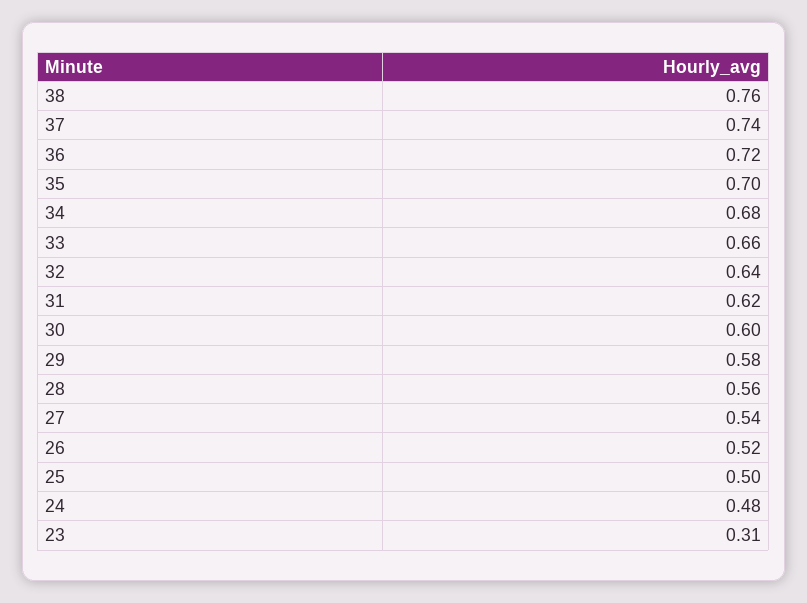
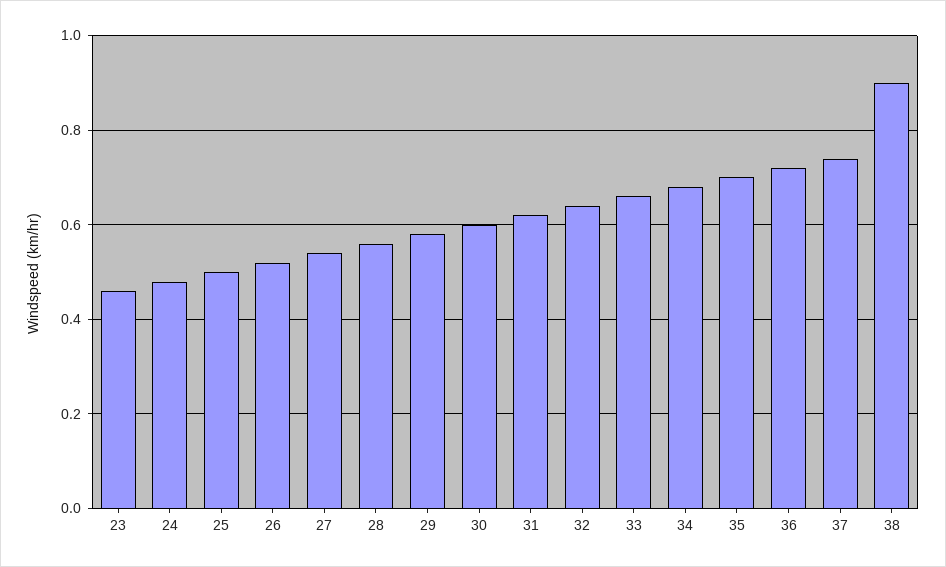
38: 0.76 -> 0.9
23: 0.31 -> 0.45

